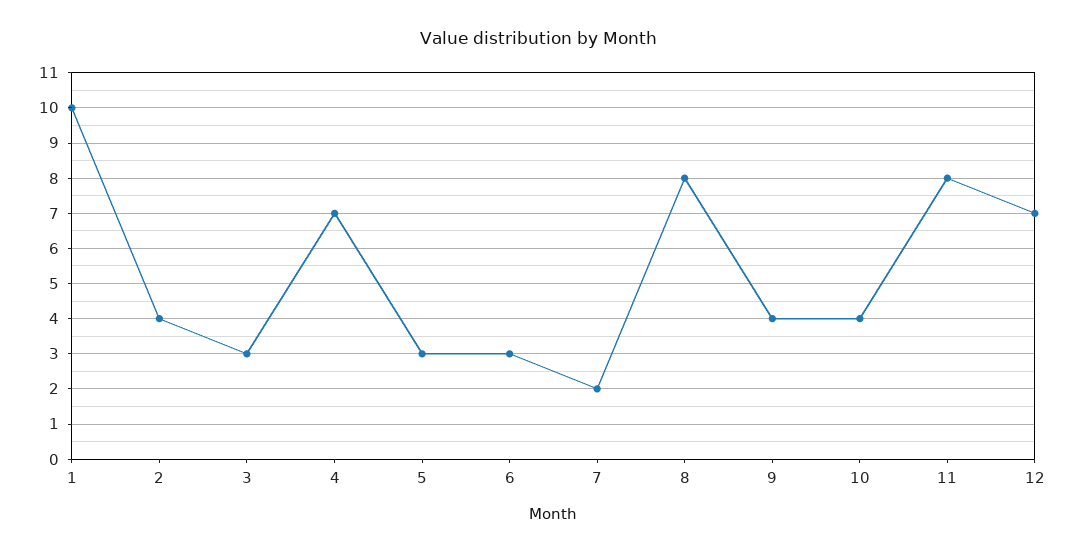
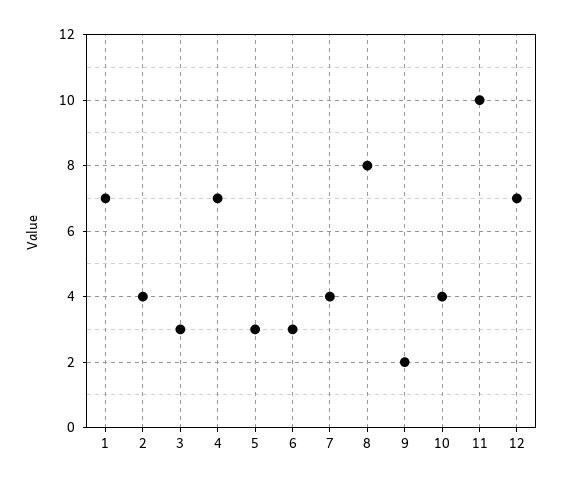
1: 10 -> 7
7: 2 -> 4
9: 4 -> 2
11: 8 -> 10

